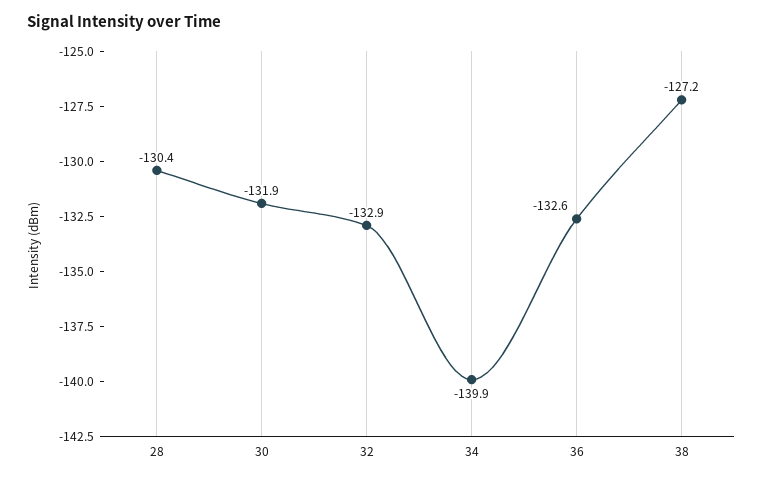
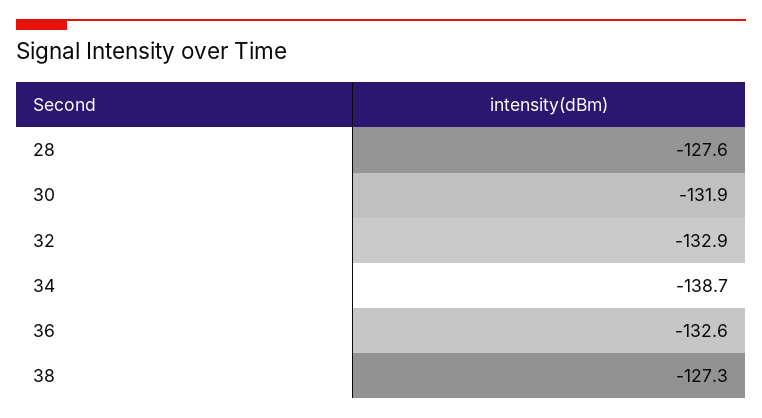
28: -130.4 -> -127.6
34: -139.9 -> -138.7
38: -127.2 -> -127.3

